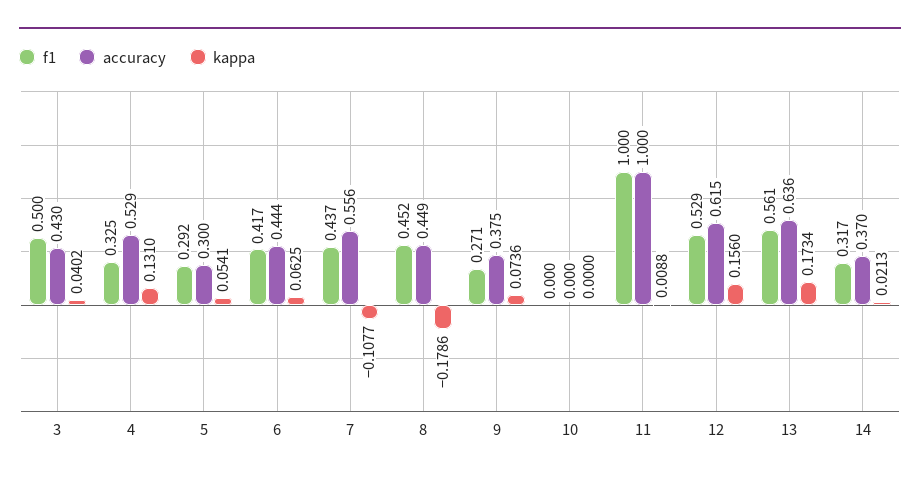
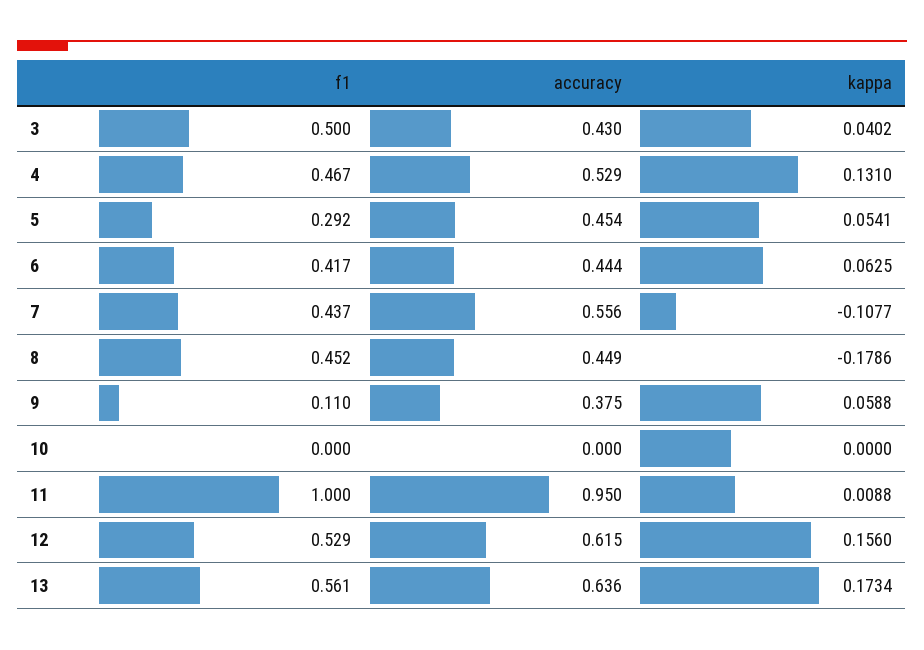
f1, 4: 0.325 -> 0.467
accuracy, 5: 0.3 -> 0.454
f1, 9: 0.271 -> 0.11
kappa, 9: 0.0736 -> 0.0588
accuracy, 11: 1 -> 0.95
f1, 14: 0.317 -> none
accuracy, 14: 0.37 -> none
kappa, 14: 0.0213 -> none

